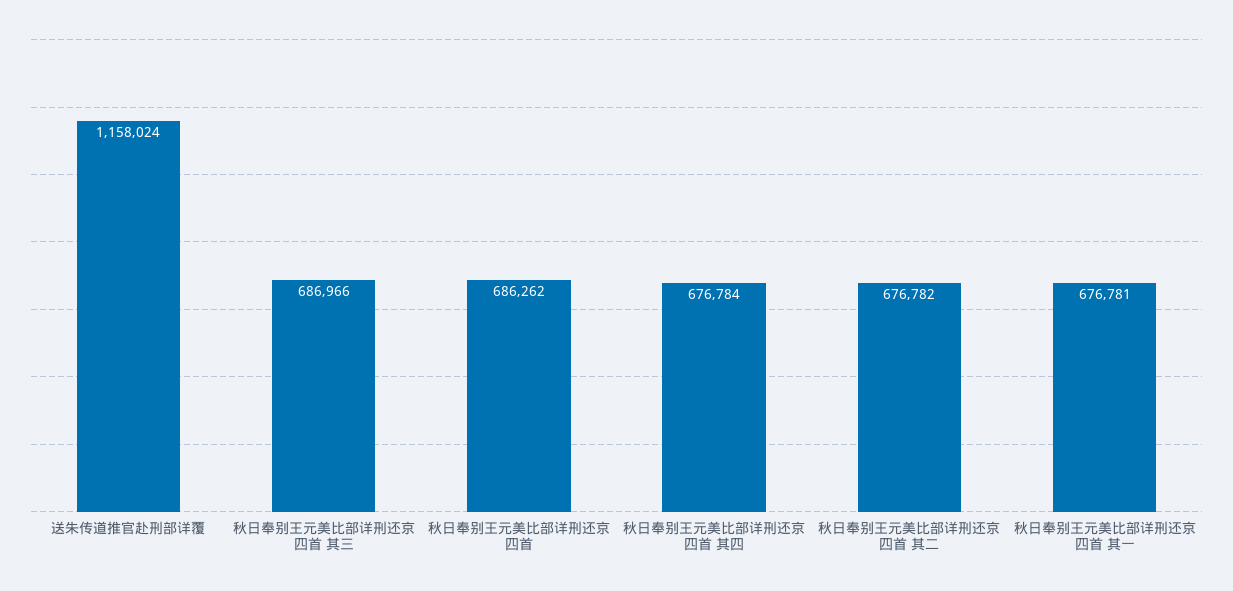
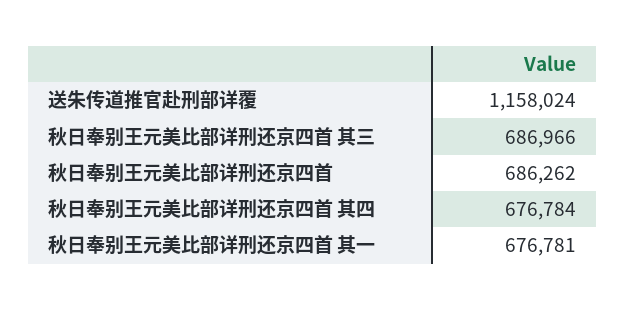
秋日奉别王元美比部详刑还京四首 其二: 676782 -> none

